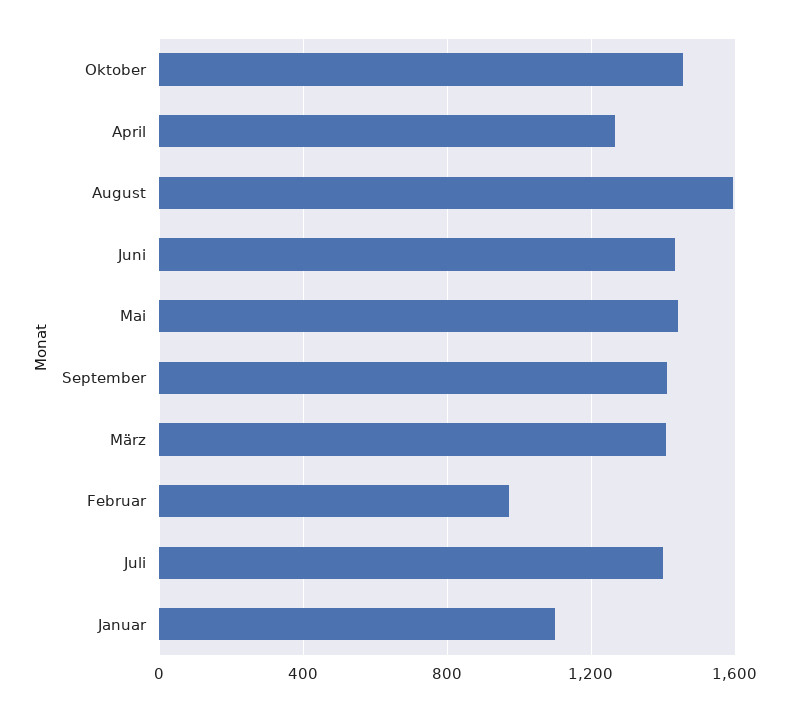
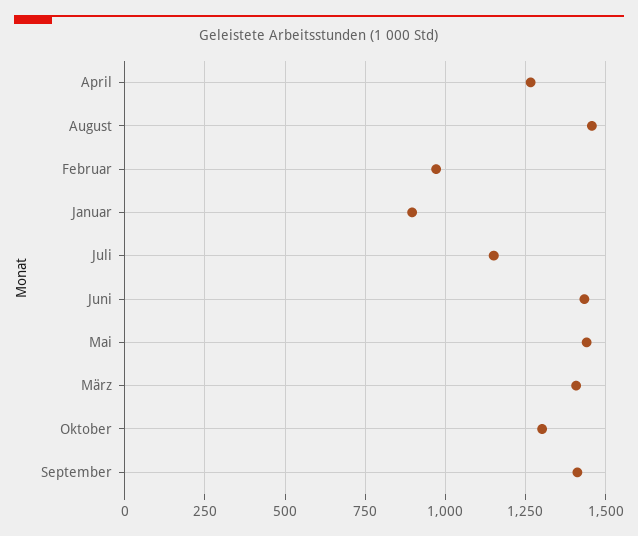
Oktober: 1450 -> 1300
August: 1600 -> 1450
Juli: 1400 -> 1150
Januar: 1100 -> 900

